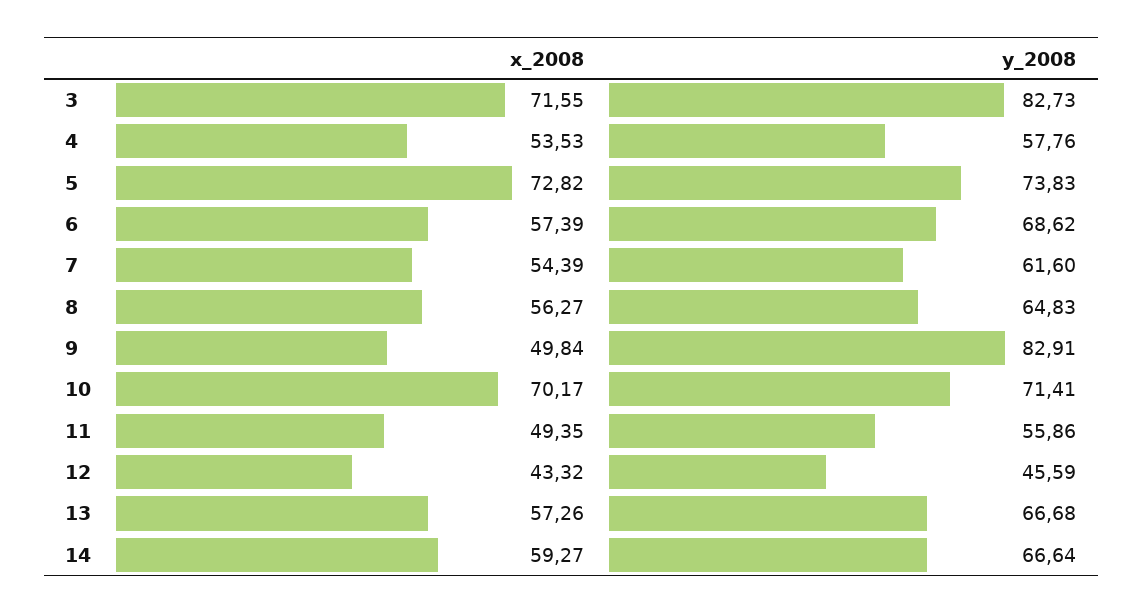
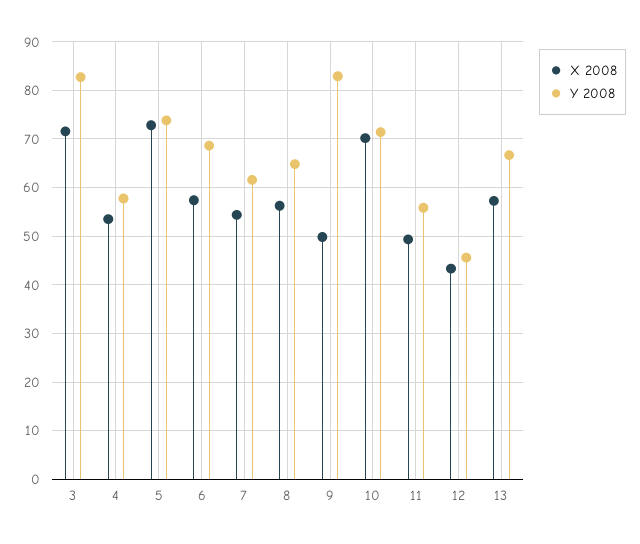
x_2008, 14: 59.27 -> none
y_2008, 14: 66.64 -> none

